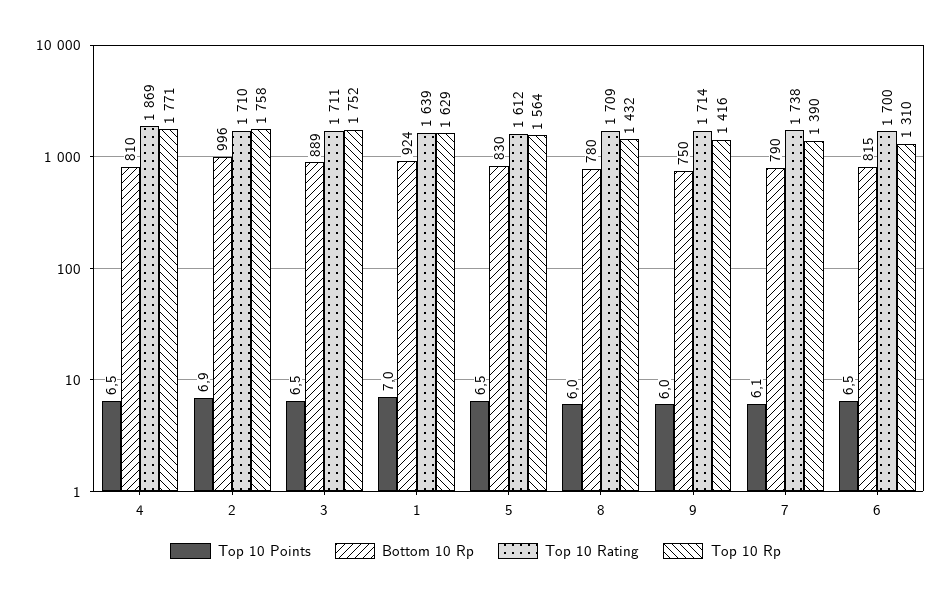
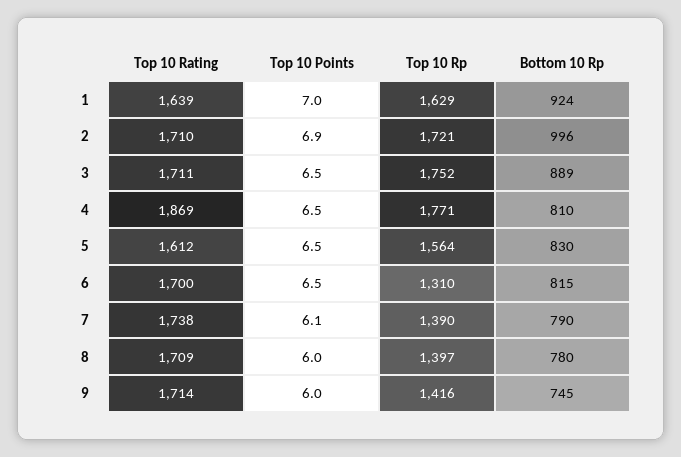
Top 10 Rp, 2: 1758 -> 1721
Top 10 Rp, 8: 1432 -> 1397
Bottom 10 Rp, 9: 750 -> 745

